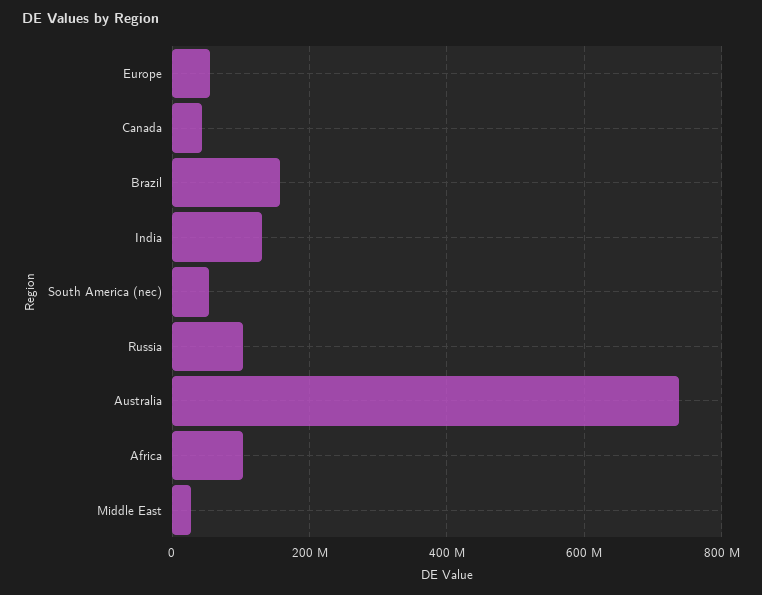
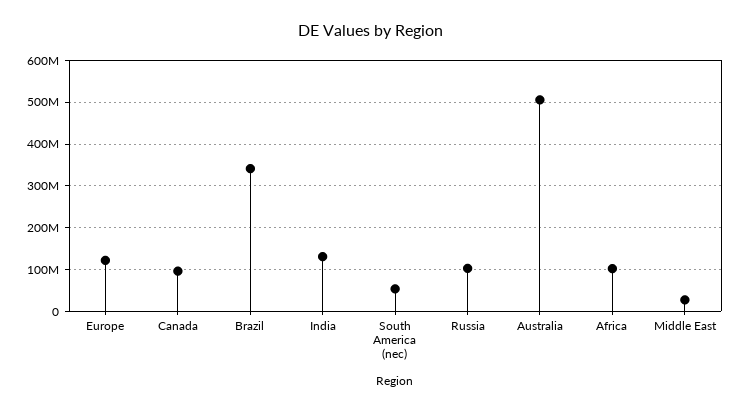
Europe: 60000000 -> 120000000
Canada: 40000000 -> 100000000
Brazil: 160000000 -> 340000000
Australia: 740000000 -> 500000000

